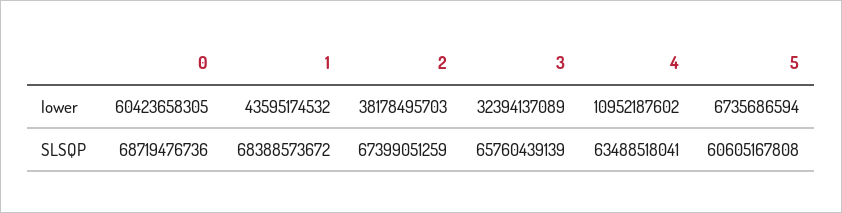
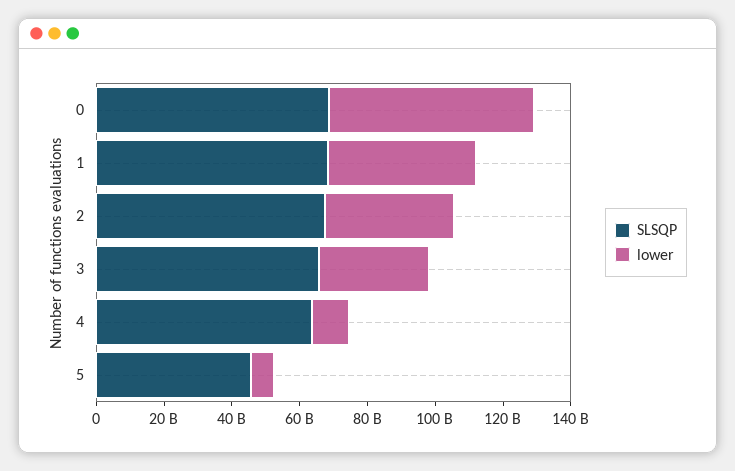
SLSQP, 5: 60605167808 -> 45000000000

